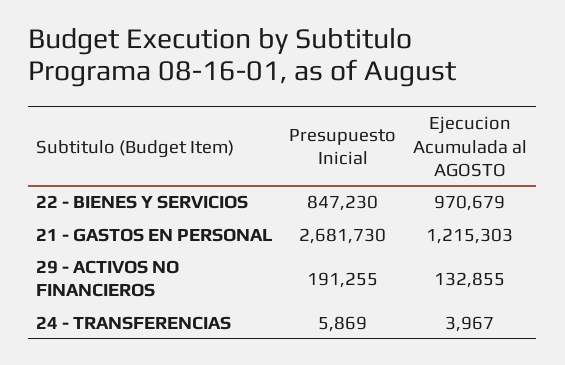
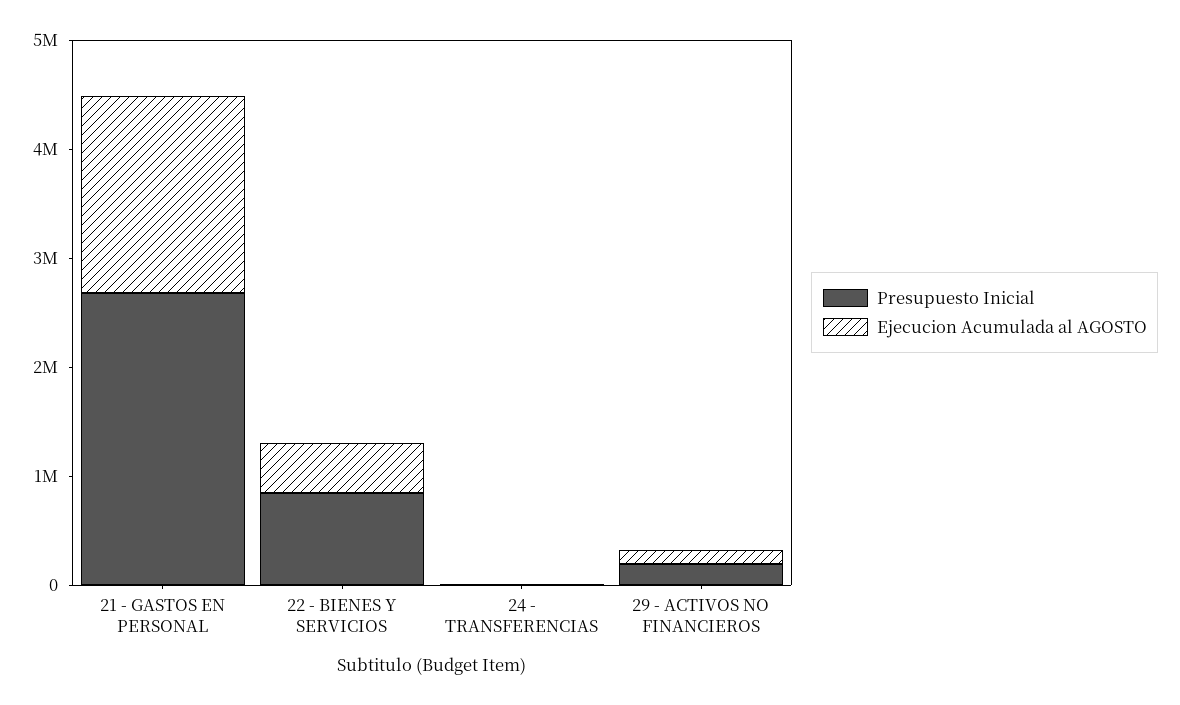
Ejecucion Acumulada al AGOSTO, 22 - BIENES Y SERVICIOS: 970679 -> 400000
Ejecucion Acumulada al AGOSTO, 21 - GASTOS EN PERSONAL: 1215303 -> 1800000

